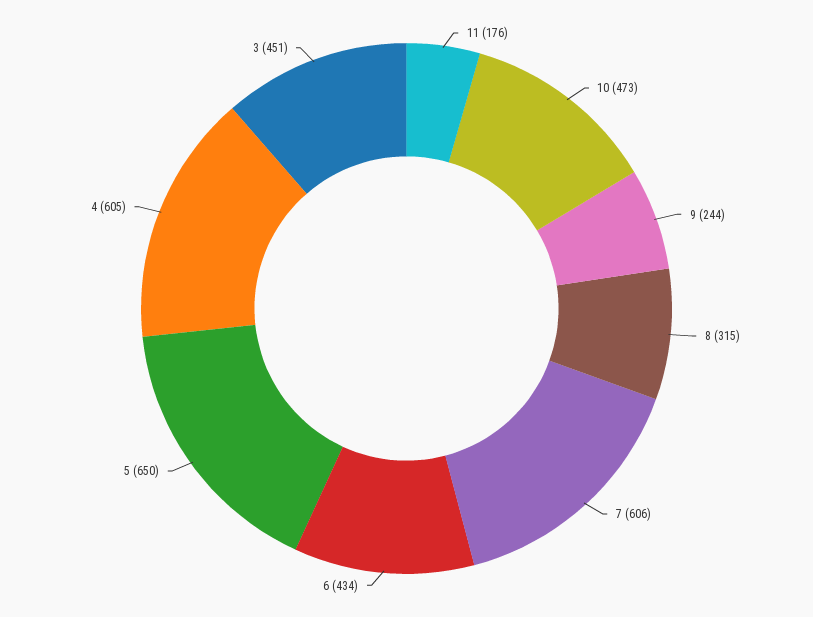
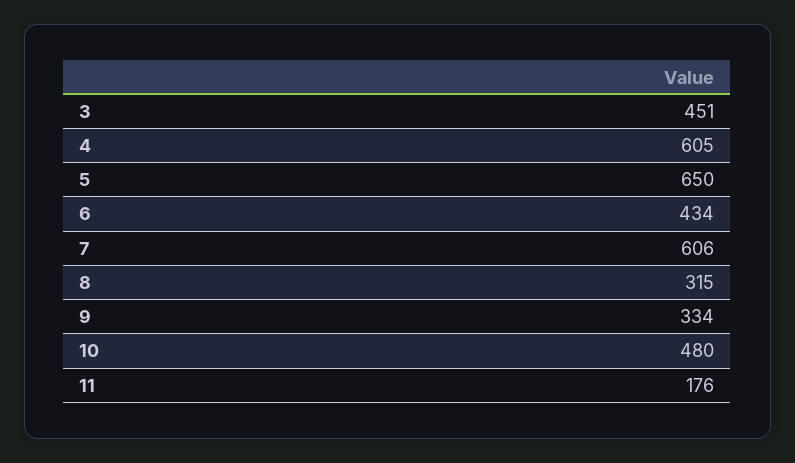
10: 473 -> 480
9: 244 -> 334

